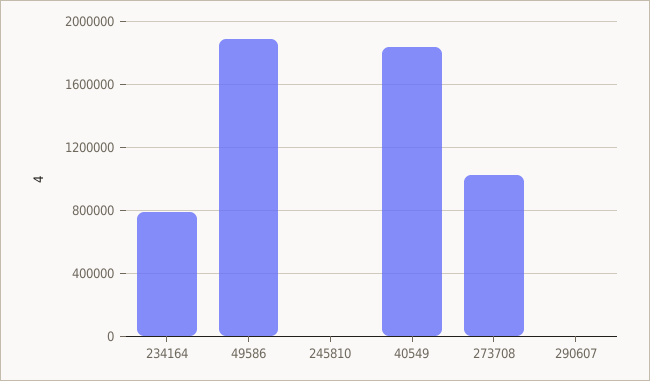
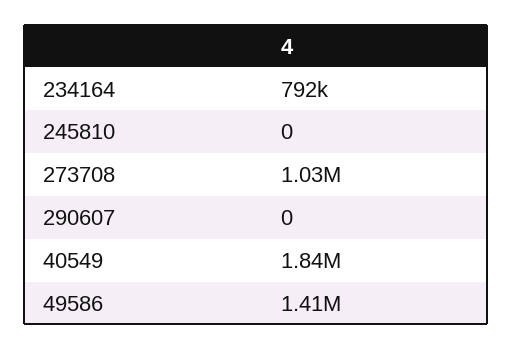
49586: 1900000 -> 1410000

